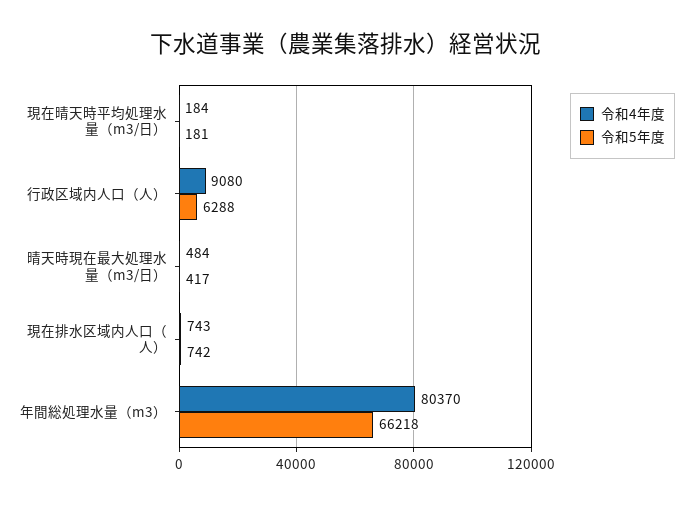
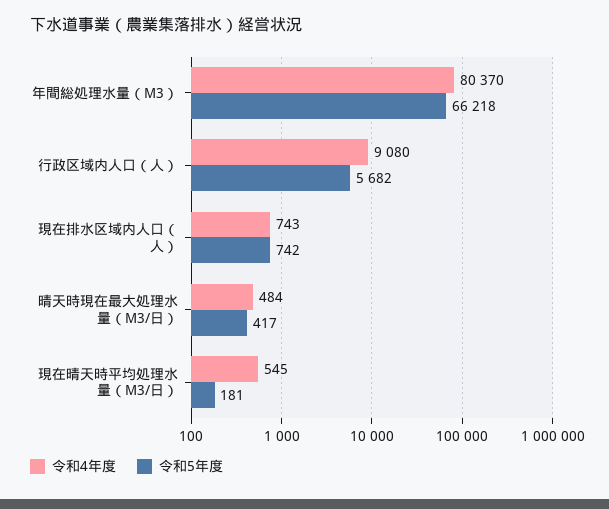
令和4年度, 現在晴天時平均処理水量（m3/日）: 184 -> 545
令和5年度, 行政区域内人口（人）: 6288 -> 5682

